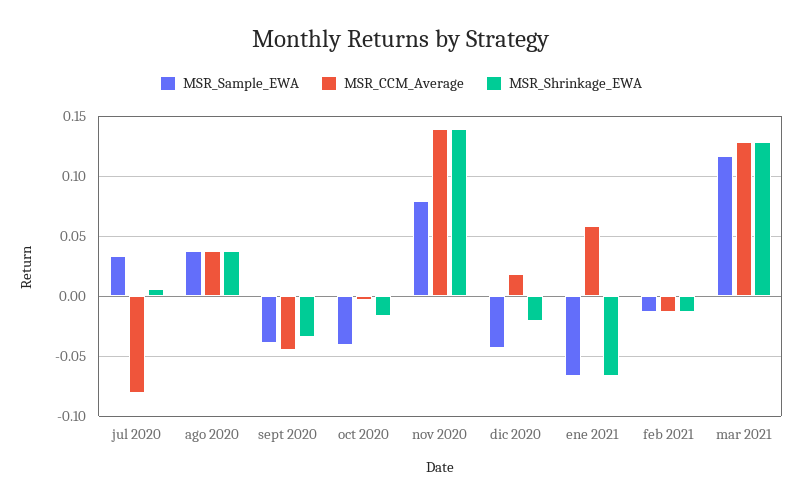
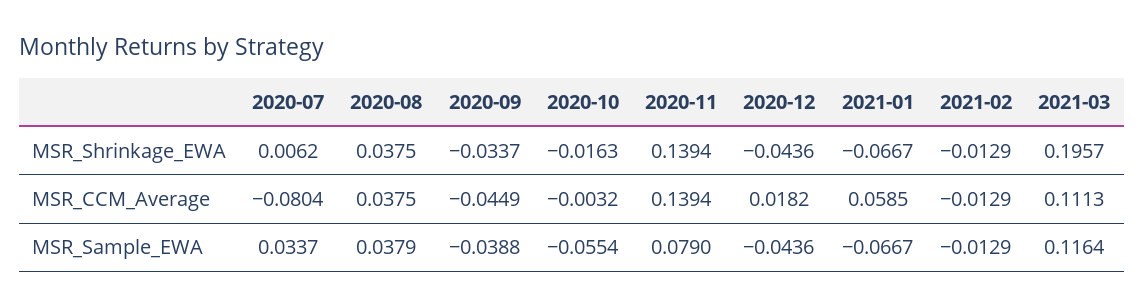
MSR_Sample_EWA, oct 2020: -0.04 -> -0.0554
MSR_Shrinkage_EWA, dic 2020: -0.02 -> -0.0436
MSR_CCM_Average, mar 2021: 0.13 -> 0.1113
MSR_Shrinkage_EWA, mar 2021: 0.13 -> 0.1957

